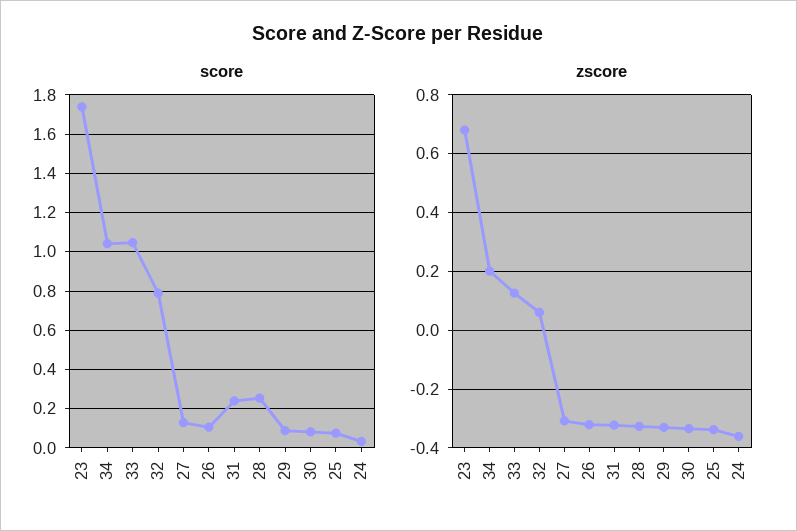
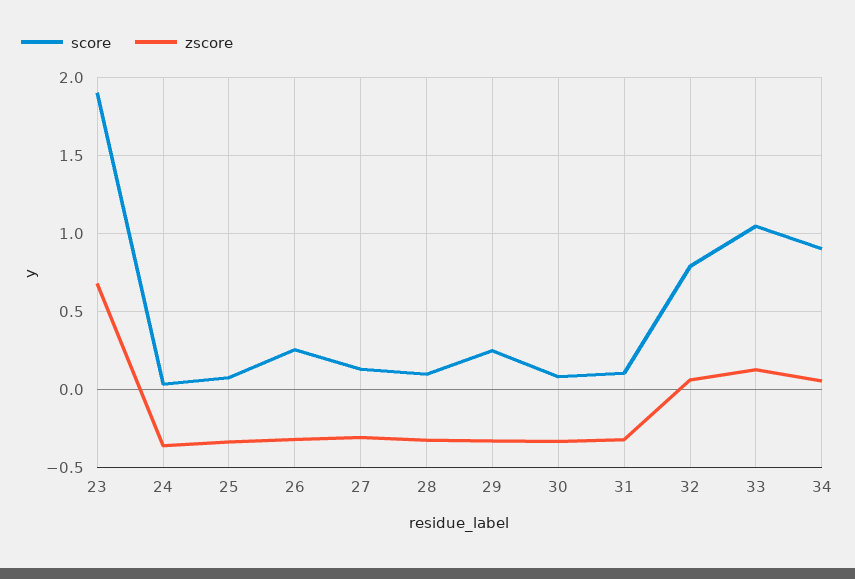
score, 23: 1.75 -> 1.9
score, 34: 1.05 -> 0.9
score, 26: 0.1 -> 0.25
score, 31: 0.25 -> 0.1
score, 28: 0.25 -> 0.1
score, 29: 0.1 -> 0.25
zscore, 34: 0.2 -> 0.05

